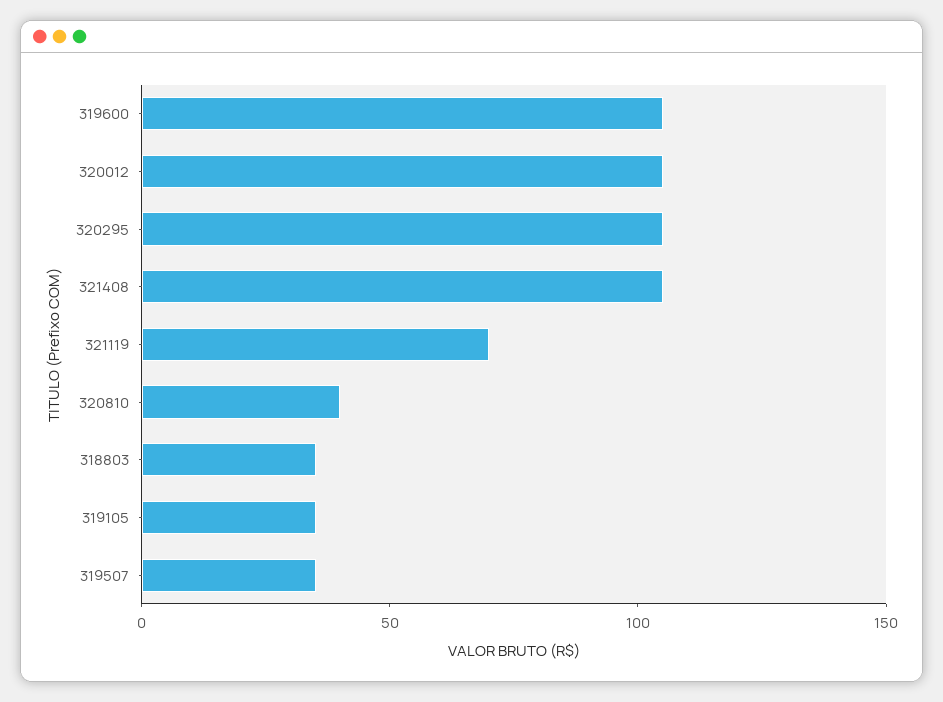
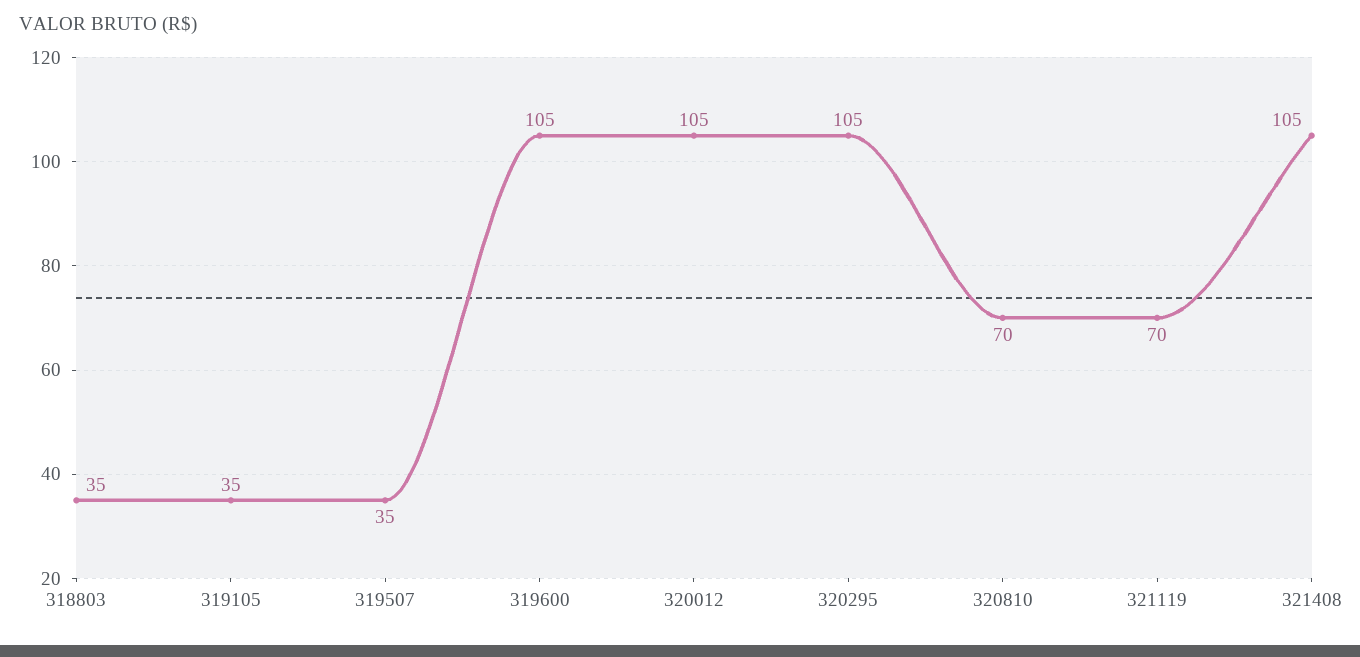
320810: 40 -> 70

